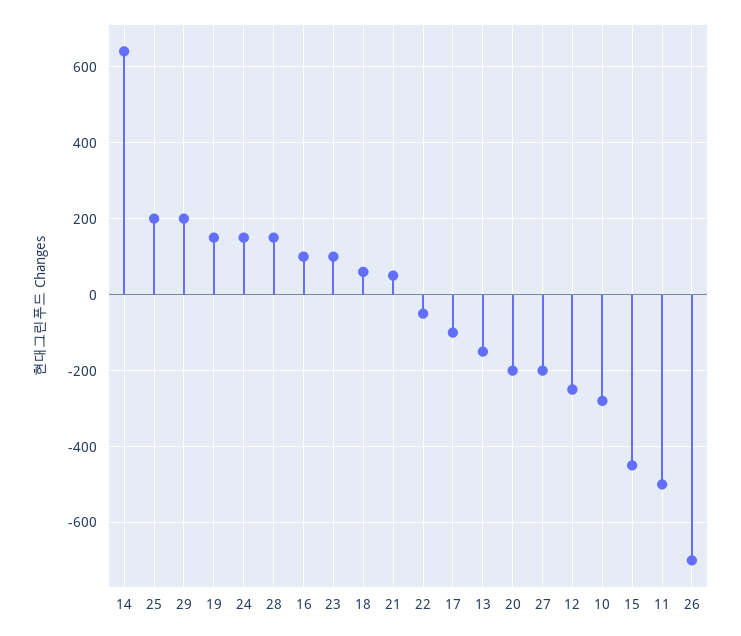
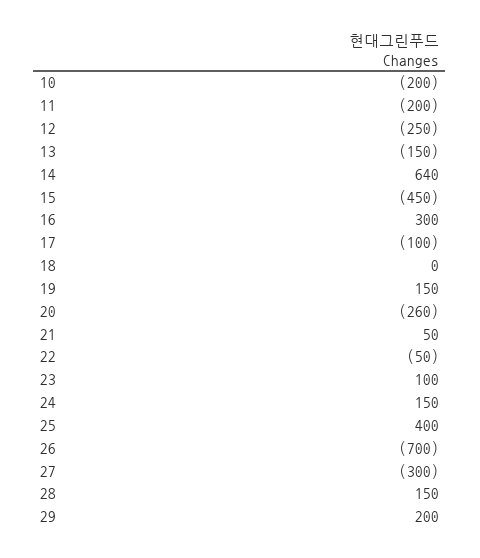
25: 200 -> 400
16: 100 -> 300
18: 60 -> 0
20: -200 -> -260
27: -200 -> -300
10: -280 -> -200
11: -500 -> -200

